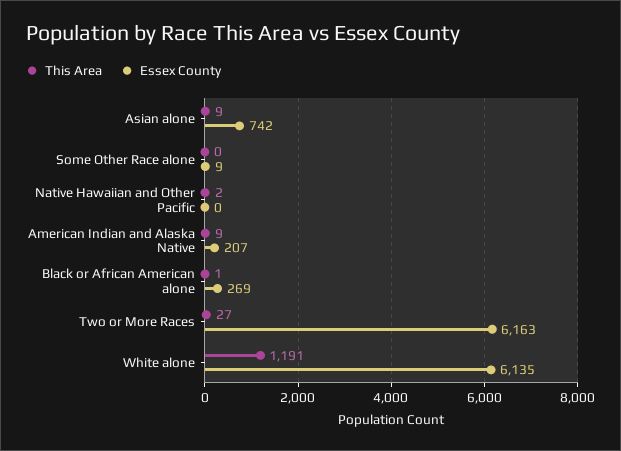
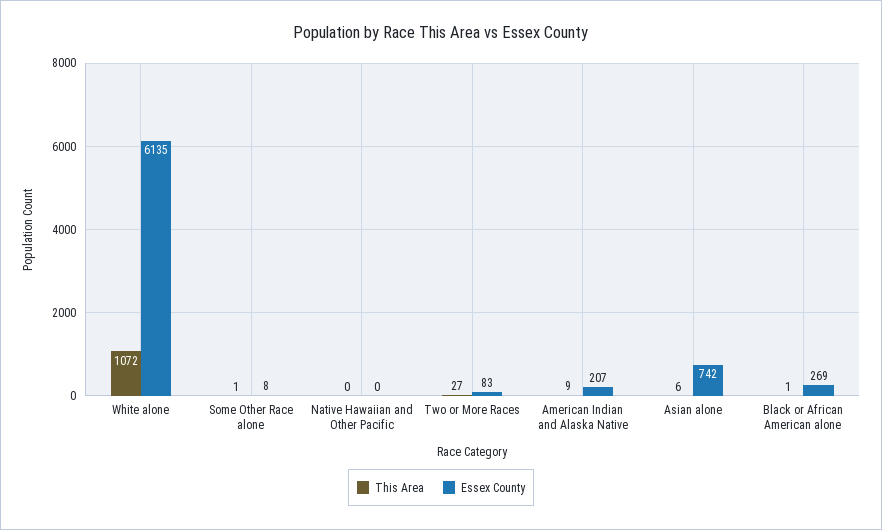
This Area, Asian alone: 9 -> 6
This Area, Some Other Race alone: 0 -> 1
Essex County, Some Other Race alone: 9 -> 8
This Area, Native Hawaiian and Other Pacific: 2 -> 0
Essex County, Two or More Races: 6163 -> 83
This Area, White alone: 1191 -> 1072

